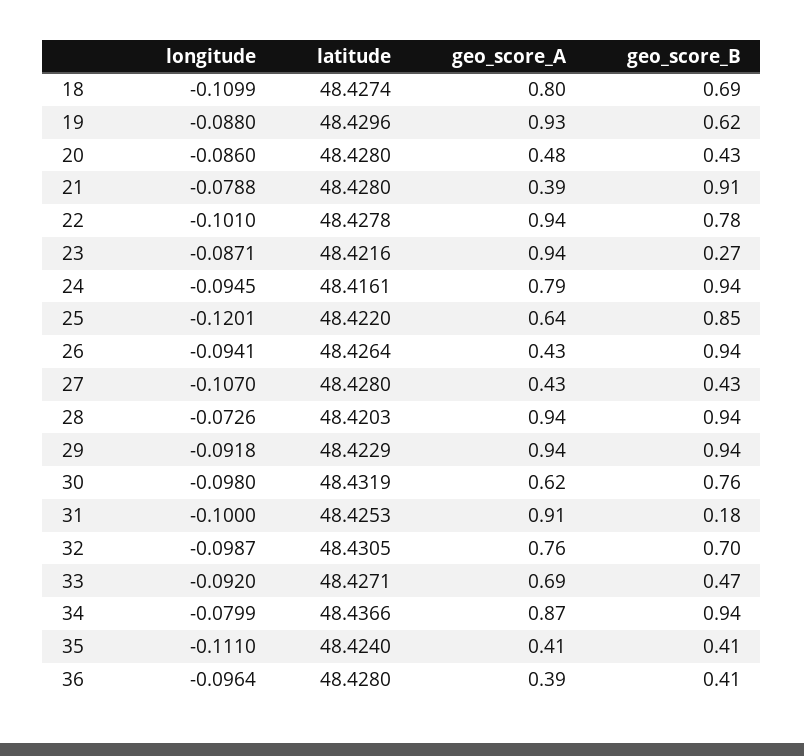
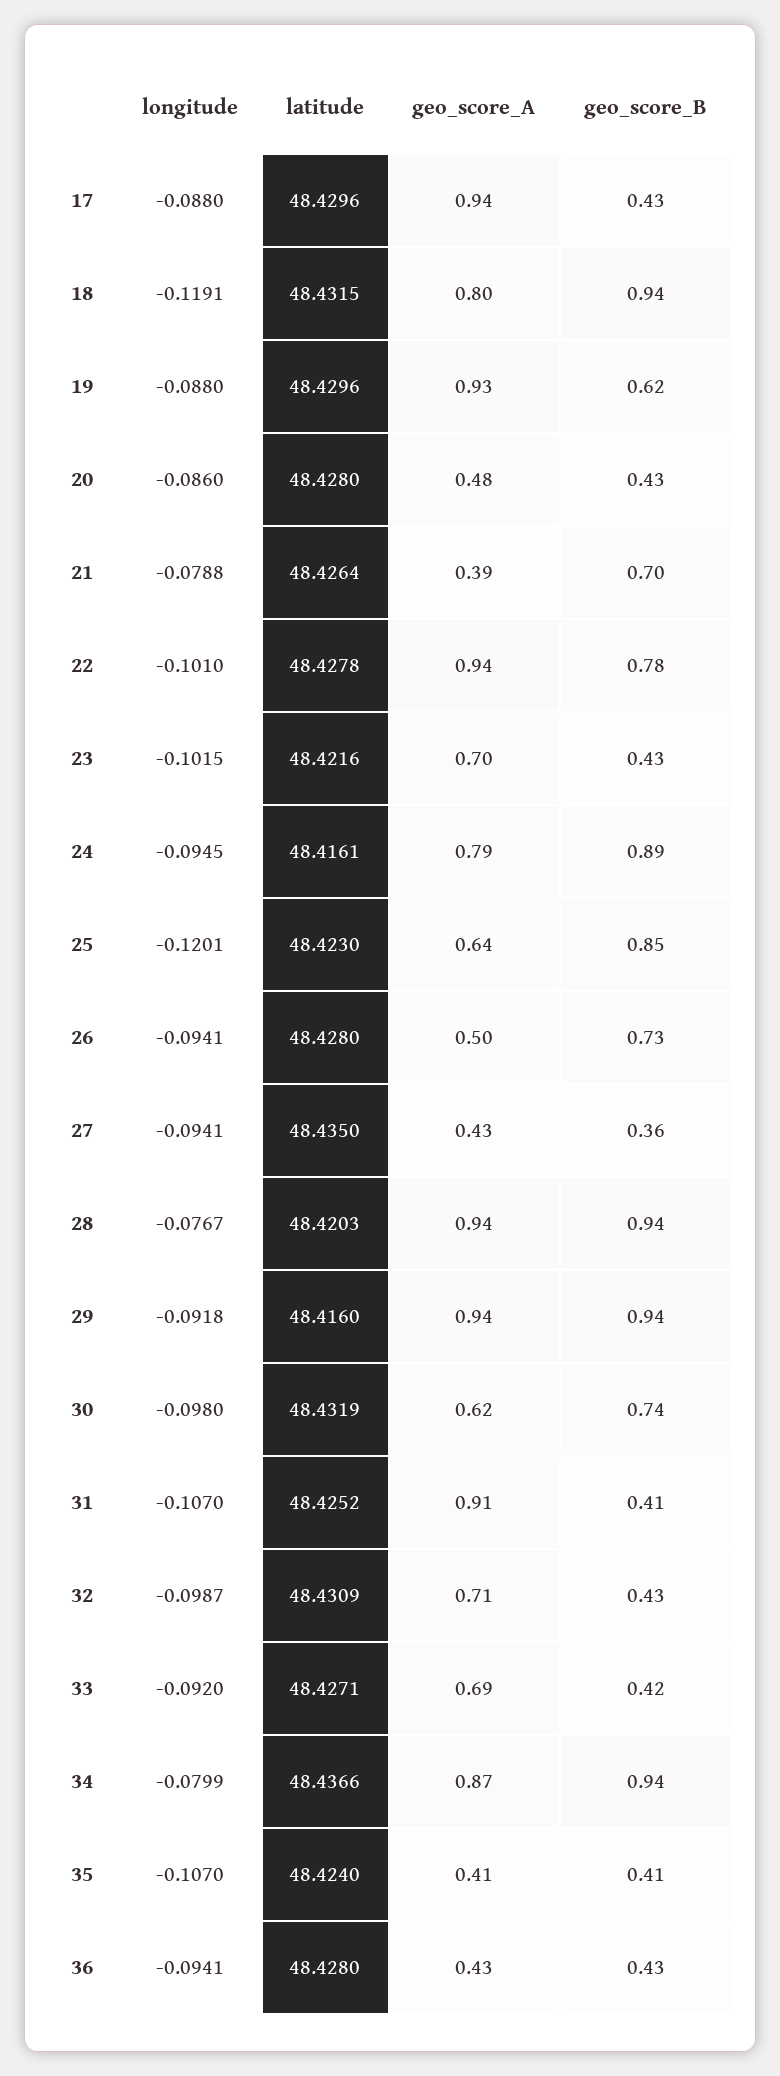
longitude, 18: -0.1099 -> -0.1191
latitude, 18: 48.4274 -> 48.4315
geo_score_B, 18: 0.69 -> 0.94
latitude, 21: 48.428 -> 48.4264
geo_score_B, 21: 0.91 -> 0.7
longitude, 23: -0.0871 -> -0.1015
geo_score_A, 23: 0.94 -> 0.7
geo_score_B, 23: 0.27 -> 0.43
geo_score_B, 24: 0.94 -> 0.89
latitude, 25: 48.422 -> 48.423
latitude, 26: 48.4264 -> 48.428
geo_score_A, 26: 0.43 -> 0.5
geo_score_B, 26: 0.94 -> 0.73
longitude, 27: -0.107 -> -0.0941
latitude, 27: 48.428 -> 48.435
geo_score_B, 27: 0.43 -> 0.36
longitude, 28: -0.0726 -> -0.0767
latitude, 29: 48.4229 -> 48.416
geo_score_B, 30: 0.76 -> 0.74
longitude, 31: -0.1 -> -0.107
latitude, 31: 48.4253 -> 48.4252
geo_score_B, 31: 0.18 -> 0.41
latitude, 32: 48.4305 -> 48.4309
geo_score_A, 32: 0.76 -> 0.71
geo_score_B, 32: 0.7 -> 0.43
geo_score_B, 33: 0.47 -> 0.42
longitude, 35: -0.111 -> -0.107
longitude, 36: -0.0964 -> -0.0941
geo_score_A, 36: 0.39 -> 0.43
geo_score_B, 36: 0.41 -> 0.43
longitude, 17: none -> -0.088
latitude, 17: none -> 48.4296
geo_score_A, 17: none -> 0.94
geo_score_B, 17: none -> 0.43

